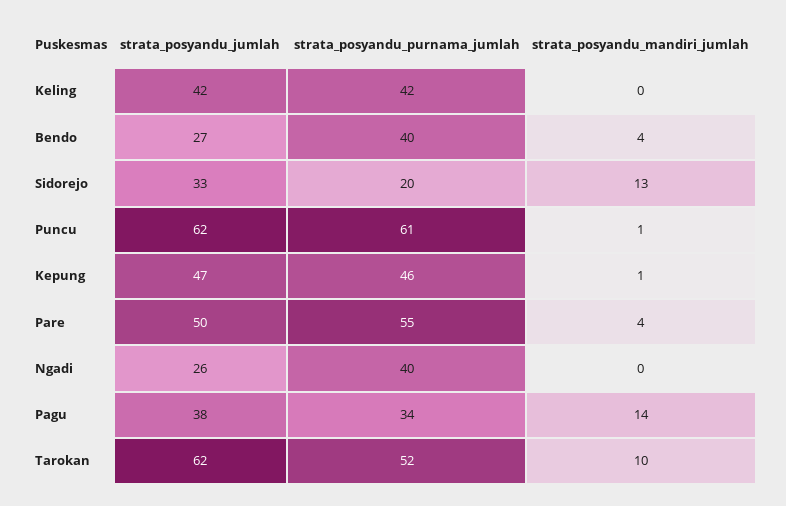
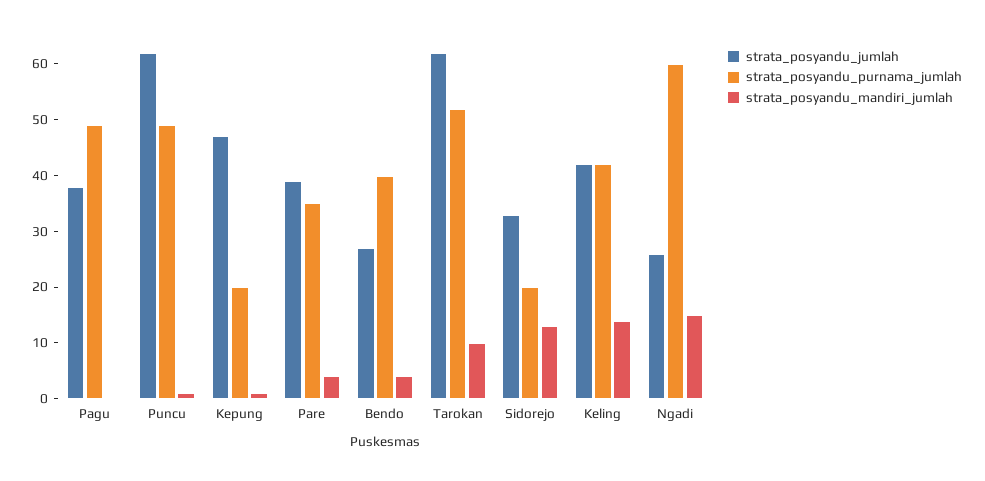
strata_posyandu_mandiri_jumlah, Keling: 0 -> 15
strata_posyandu_purnama_jumlah, Puncu: 61 -> 50
strata_posyandu_purnama_jumlah, Kepung: 46 -> 20
strata_posyandu_jumlah, Pare: 50 -> 40
strata_posyandu_purnama_jumlah, Pare: 55 -> 35
strata_posyandu_purnama_jumlah, Ngadi: 40 -> 60
strata_posyandu_mandiri_jumlah, Ngadi: 0 -> 15
strata_posyandu_purnama_jumlah, Pagu: 34 -> 50
strata_posyandu_mandiri_jumlah, Pagu: 14 -> 0

